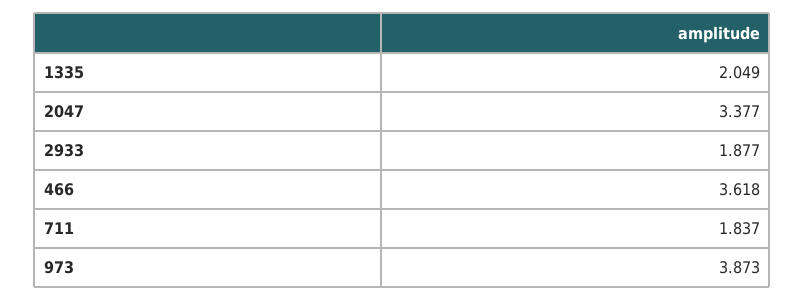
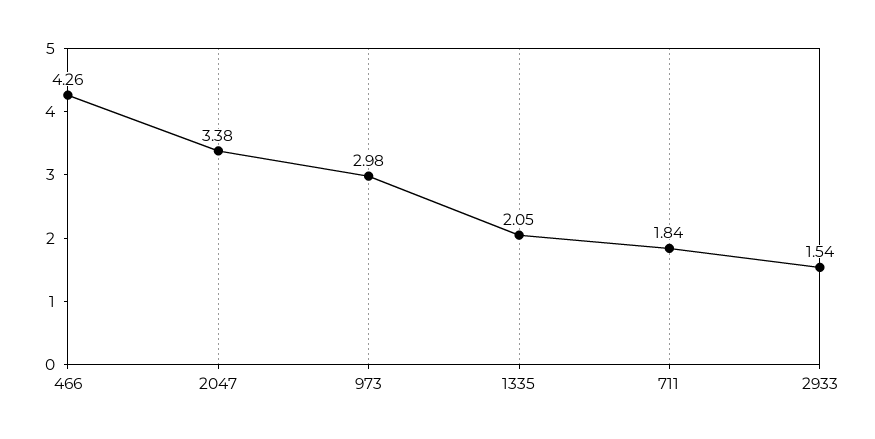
2933: 1.877 -> 1.54
466: 3.618 -> 4.26
973: 3.873 -> 2.98

